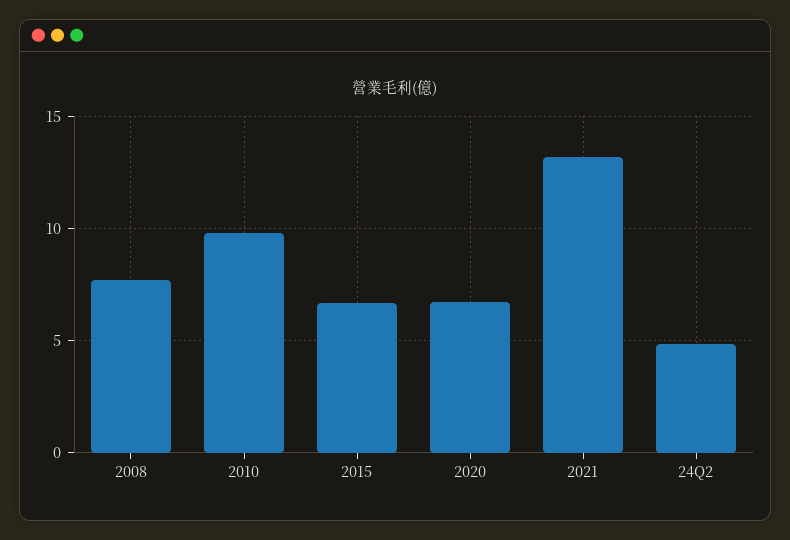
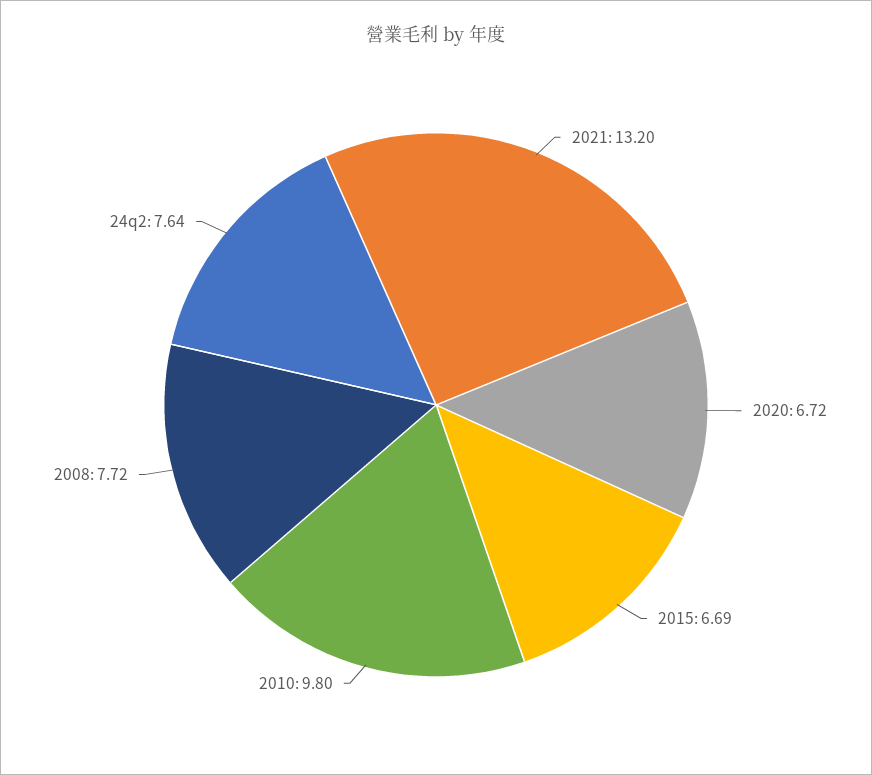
24Q2: 5 -> 7.64

